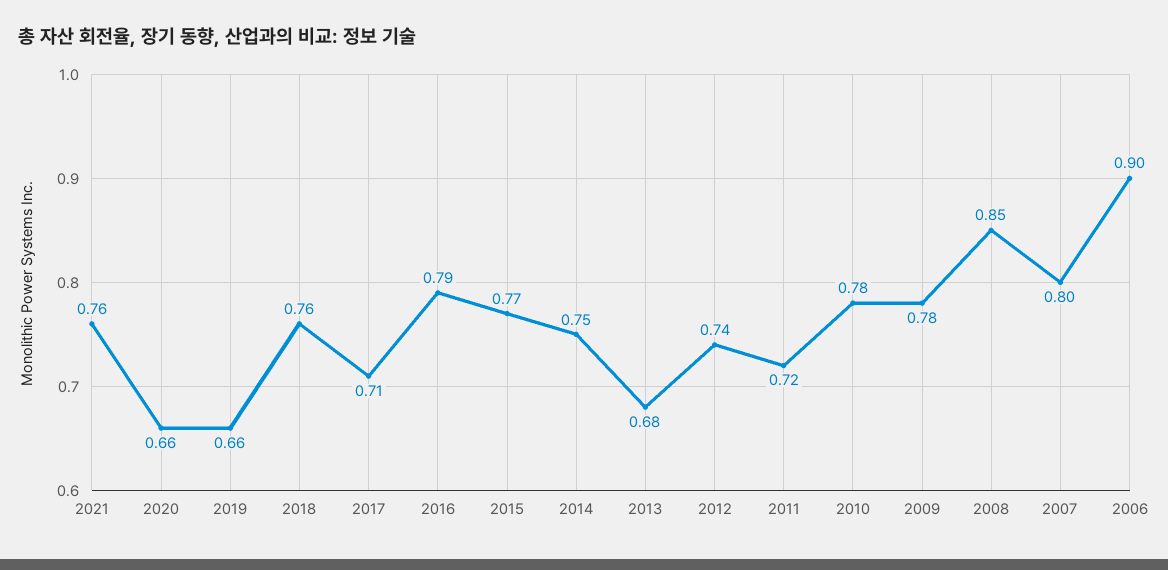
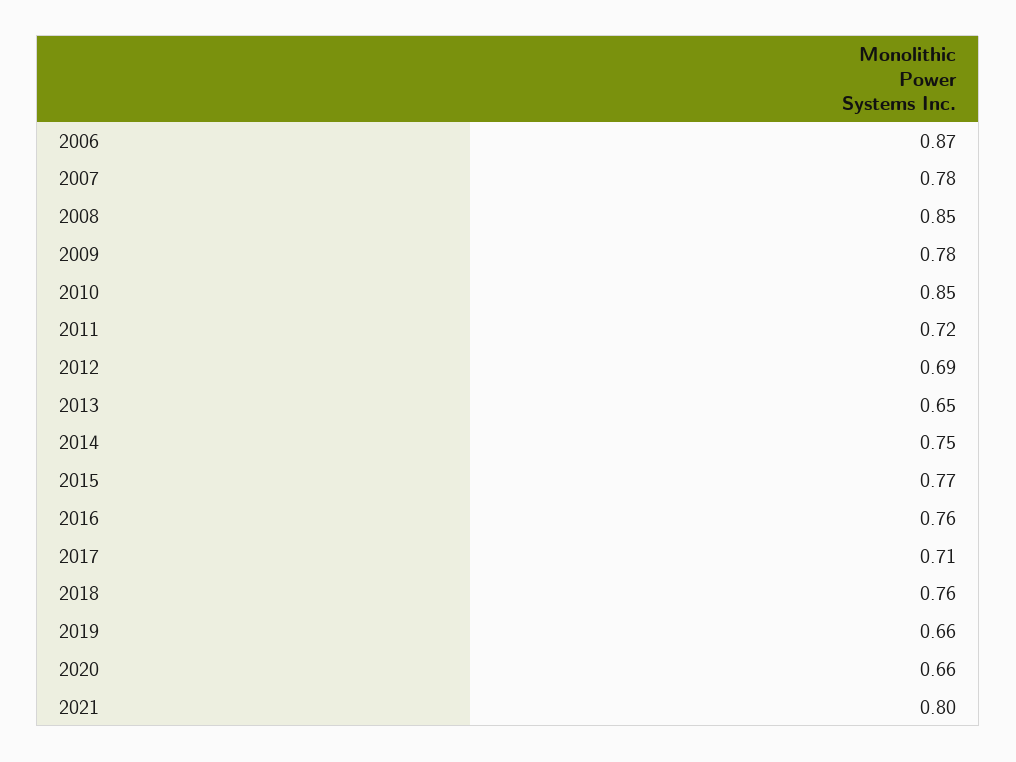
2021: 0.76 -> 0.8
2016: 0.79 -> 0.76
2013: 0.68 -> 0.65
2012: 0.74 -> 0.69
2010: 0.78 -> 0.85
2007: 0.8 -> 0.78
2006: 0.9 -> 0.87

